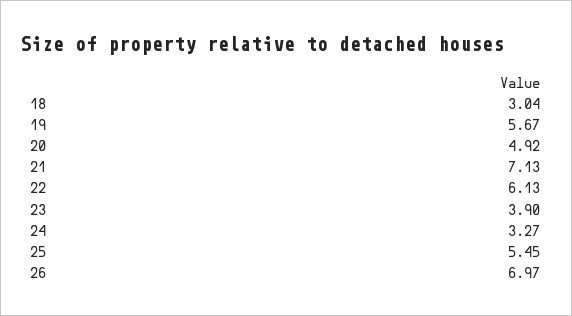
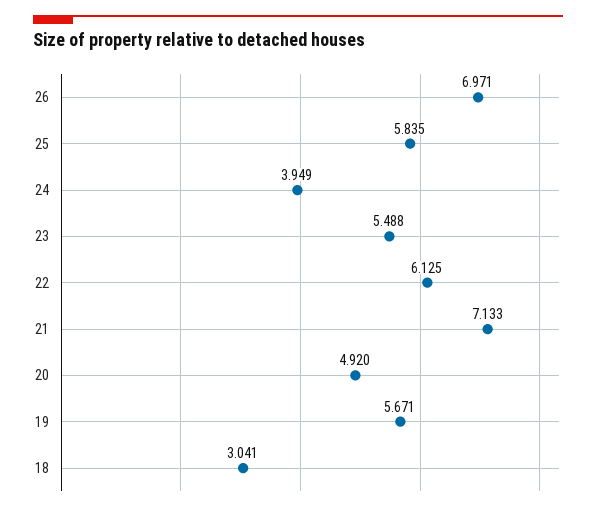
23: 3.9 -> 5.488
24: 3.27 -> 3.949
25: 5.45 -> 5.835

